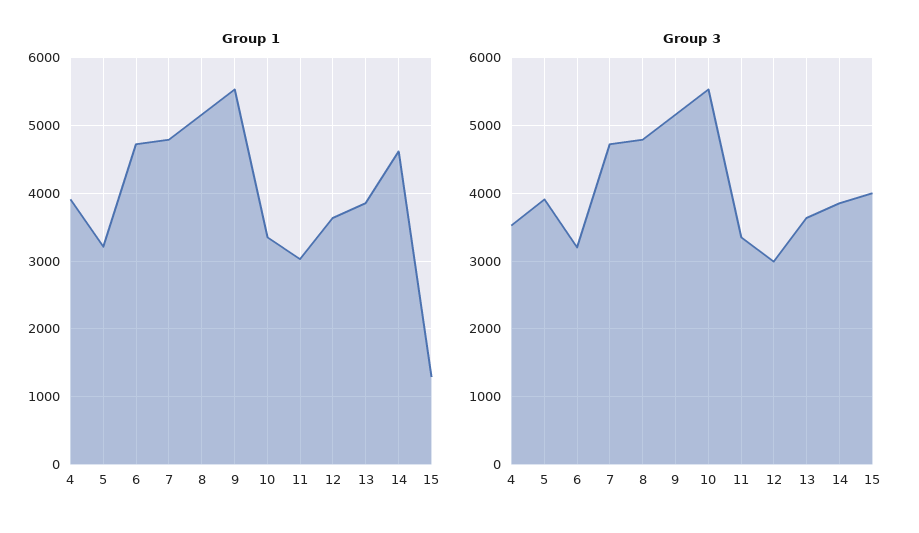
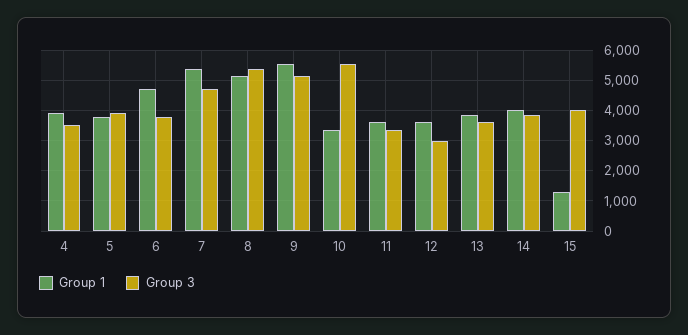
Group 1, 5: 3200 -> 3800
Group 1, 7: 4800 -> 5400
Group 1, 11: 3000 -> 3600
Group 1, 14: 4600 -> 4000
Group 3, 6: 3200 -> 3800
Group 3, 8: 4800 -> 5400

